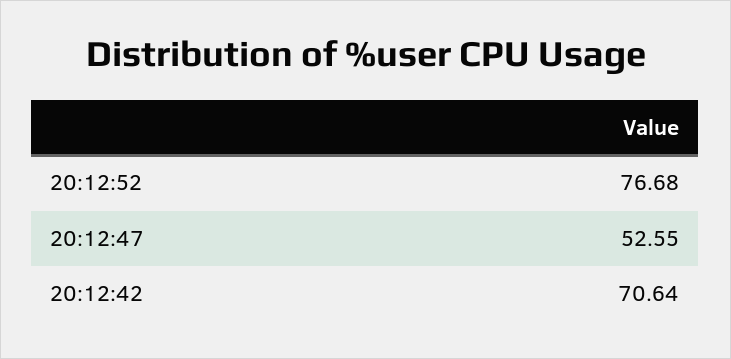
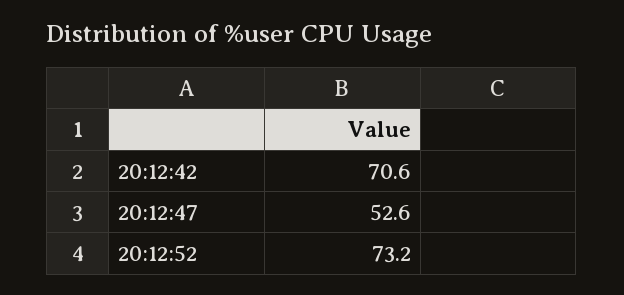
20:12:52: 76.68 -> 73.2

